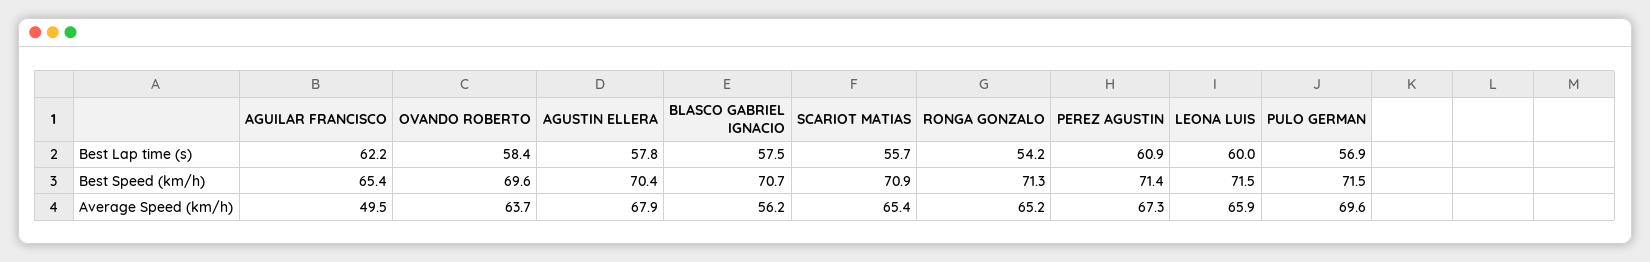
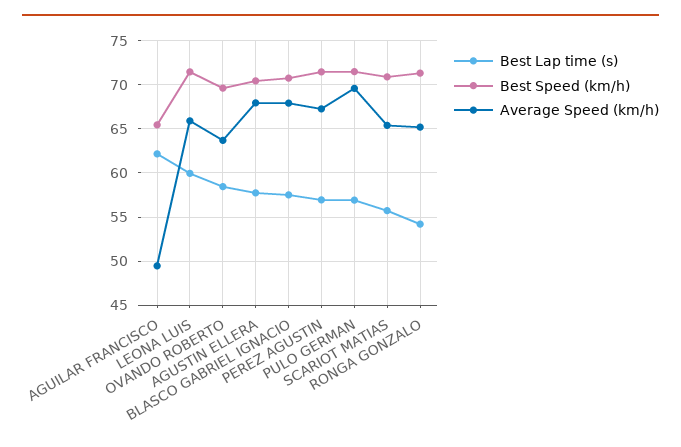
Best Lap time (s), PEREZ AGUSTIN: 60.9 -> 57
Average Speed (km/h), BLASCO GABRIEL IGNACIO: 56.2 -> 68

